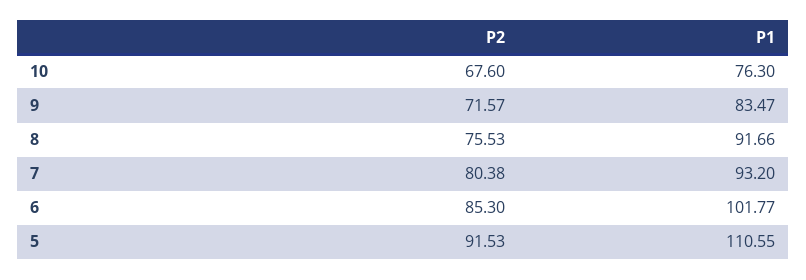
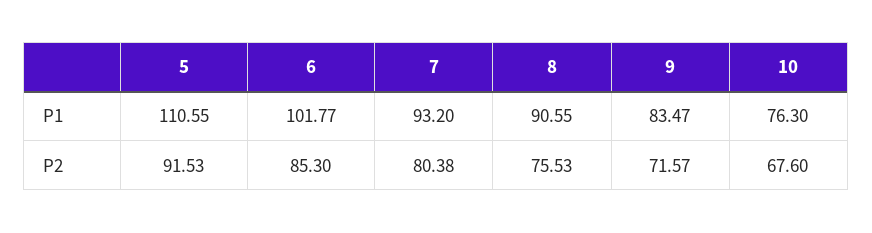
P1, 8: 91.66 -> 90.55

